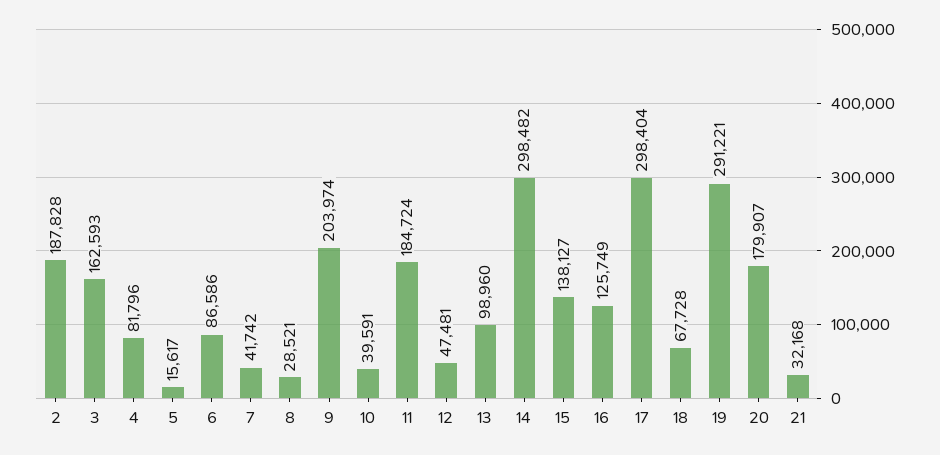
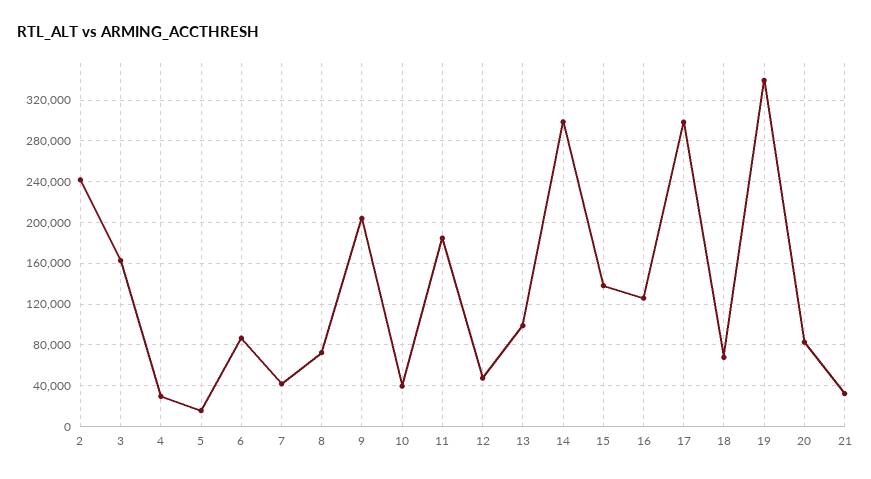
2: 187828 -> 240000
4: 81796 -> 30000
8: 28521 -> 70000
19: 291221 -> 340000
20: 179907 -> 80000

